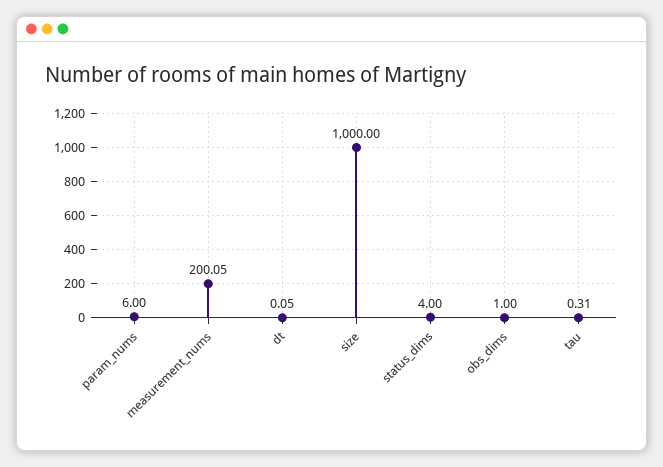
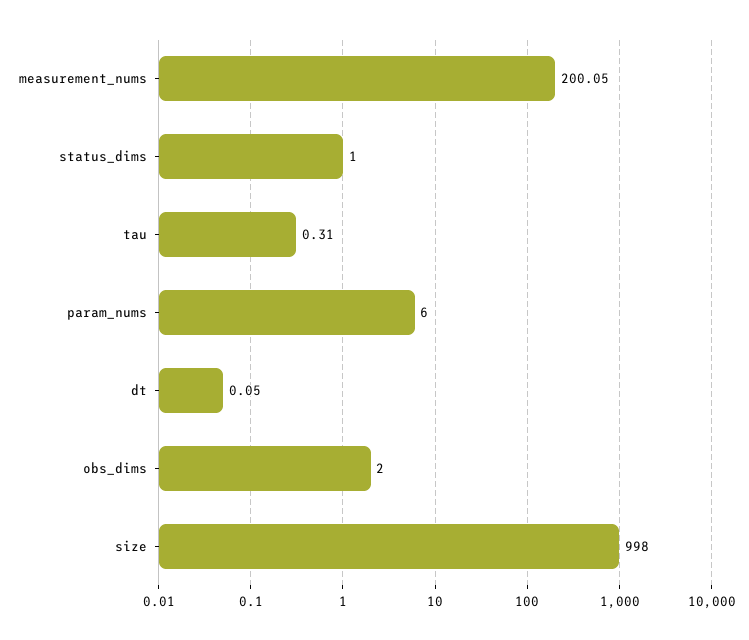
size: 1000 -> 998
status_dims: 4 -> 1
obs_dims: 1 -> 2

